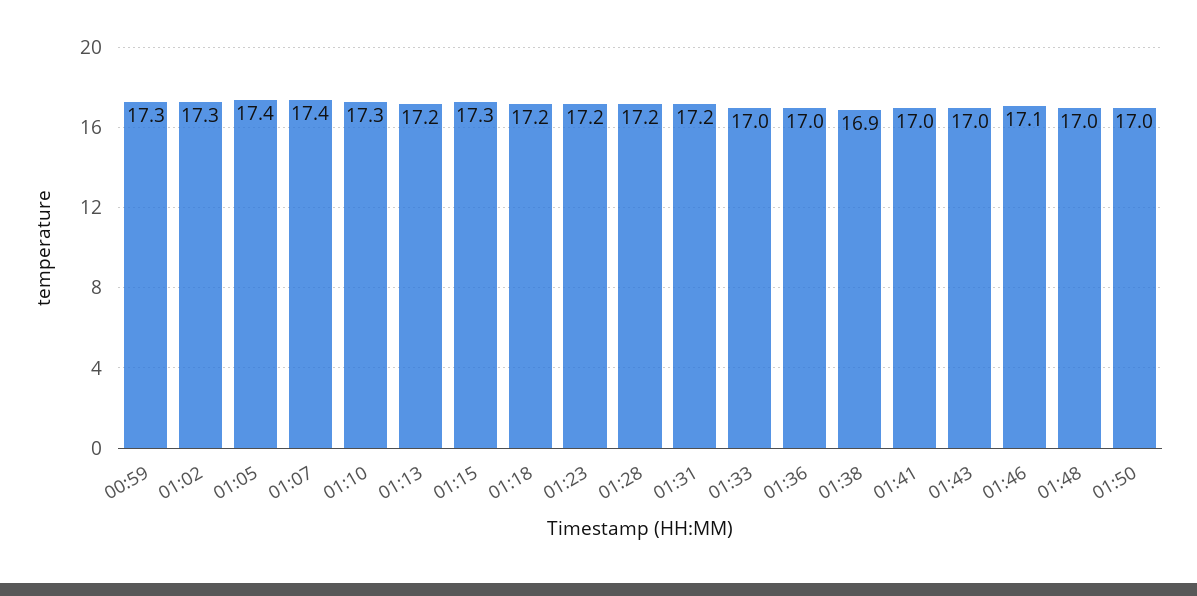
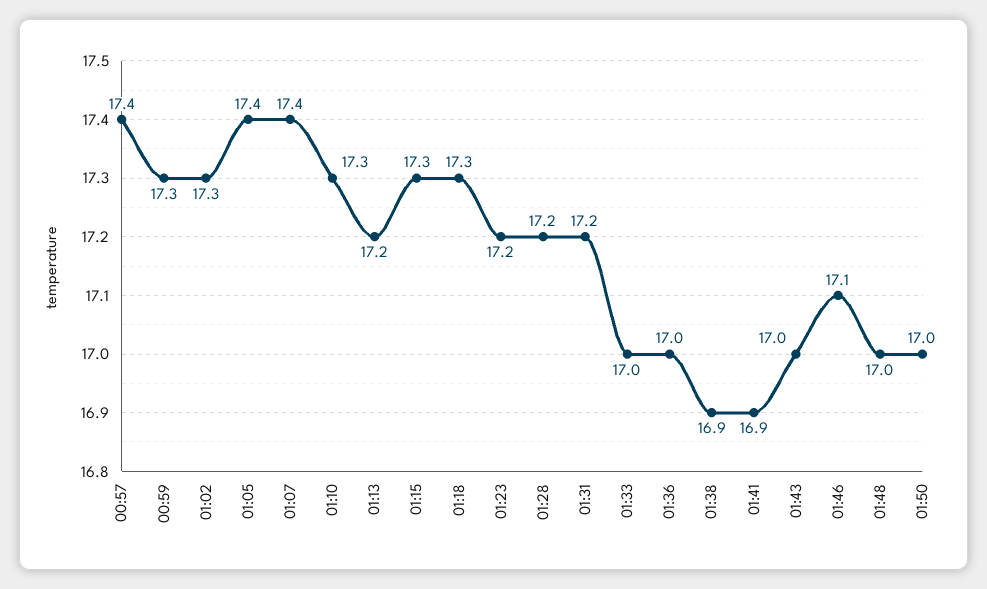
01:18: 17.2 -> 17.3
01:41: 17 -> 16.9
00:57: none -> 17.4

